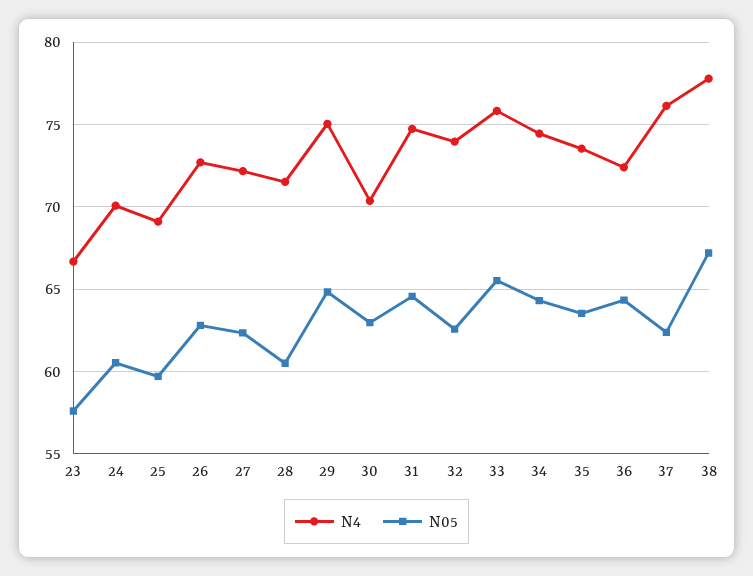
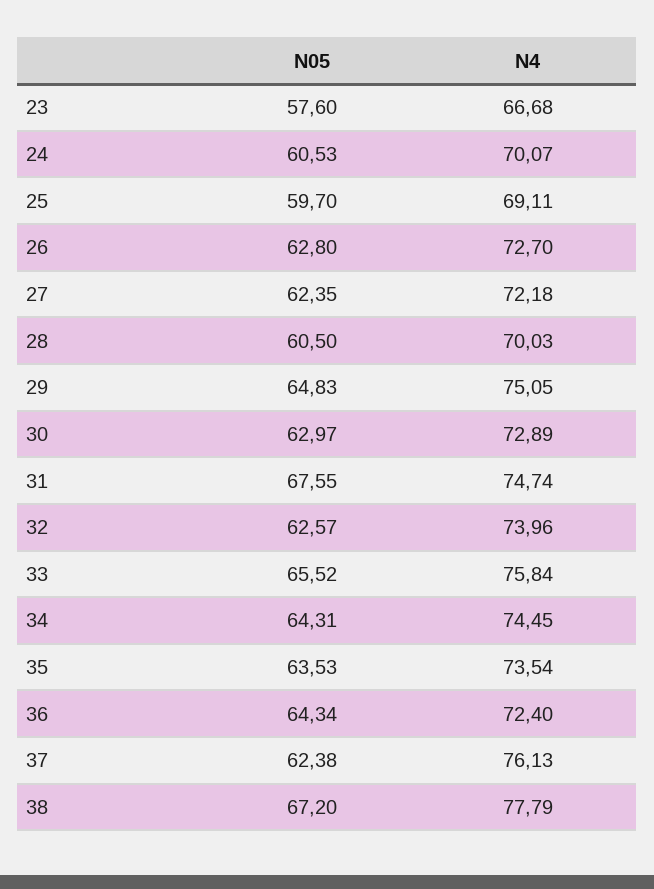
N4, 28: 71.5 -> 70.03
N4, 30: 70.5 -> 72.89
N05, 31: 64.5 -> 67.55

